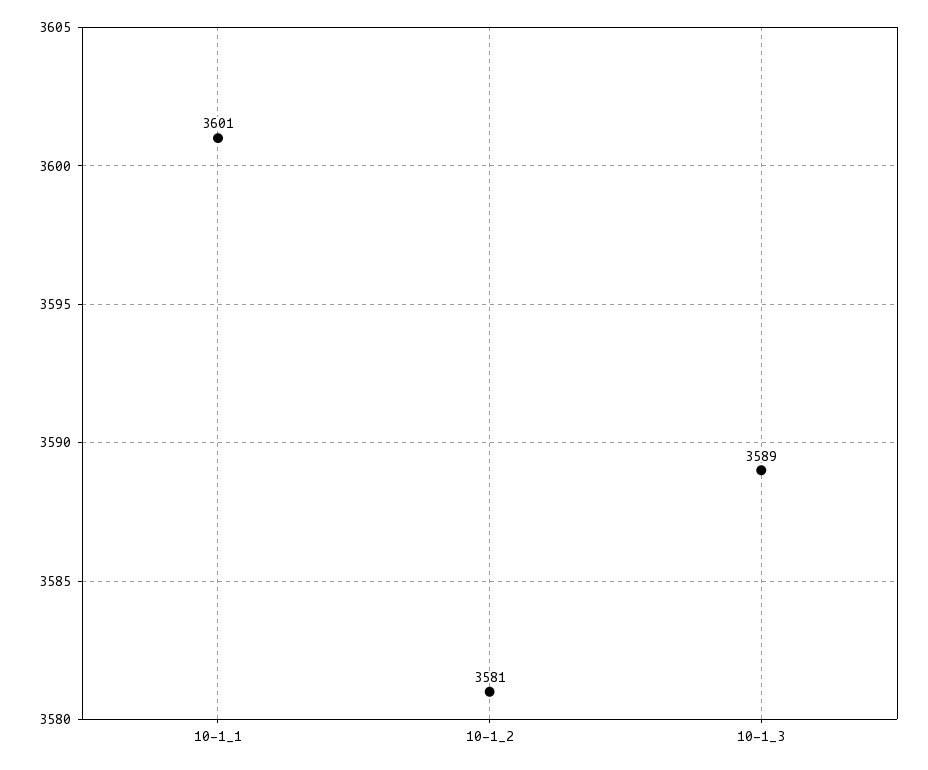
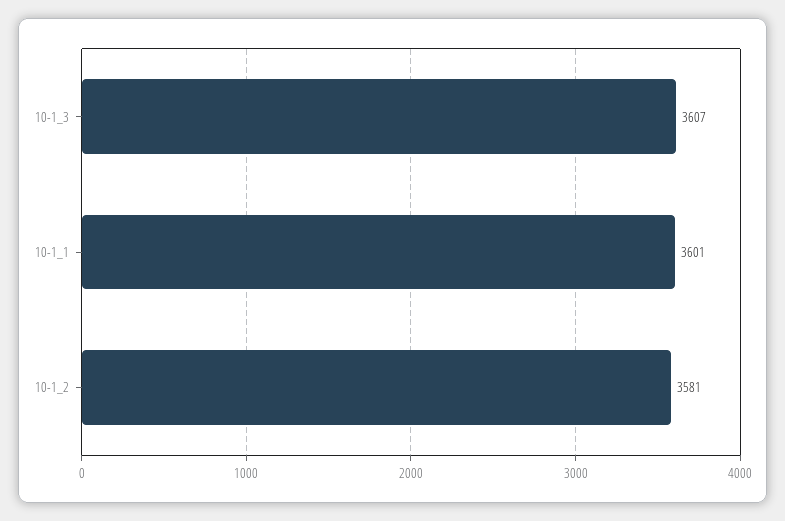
10-1_3: 3589 -> 3607

